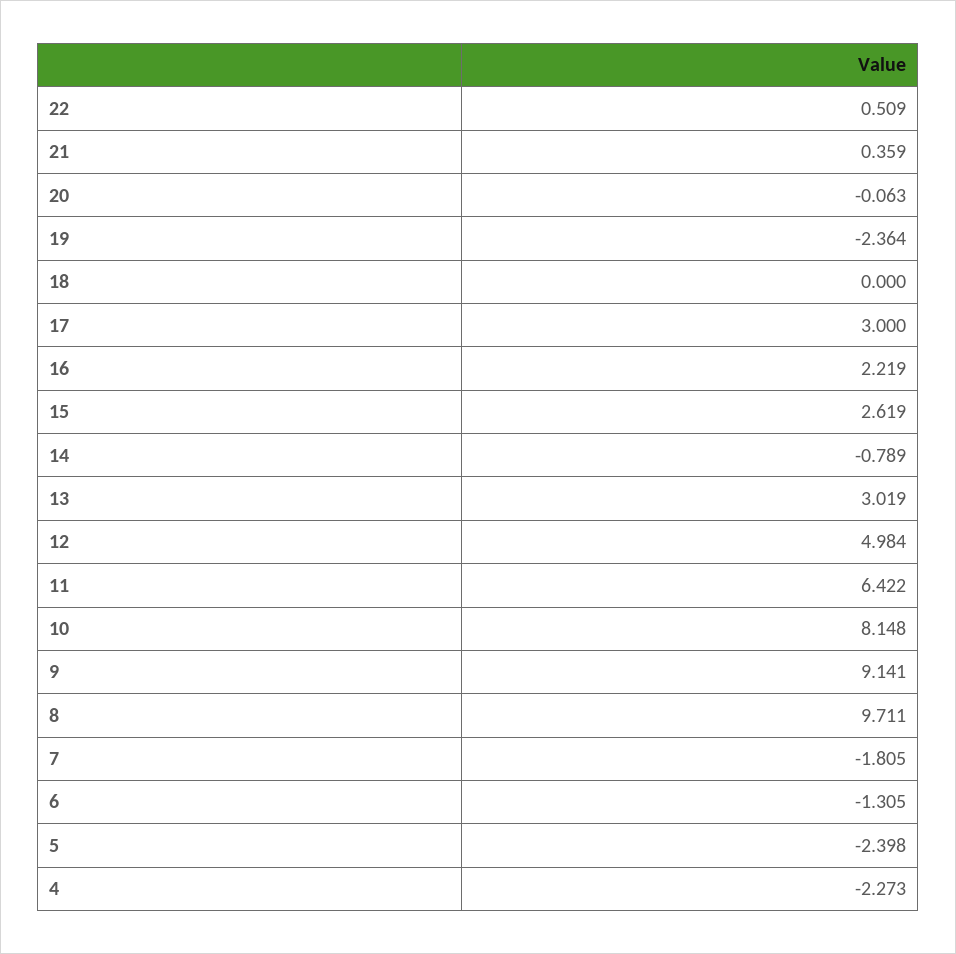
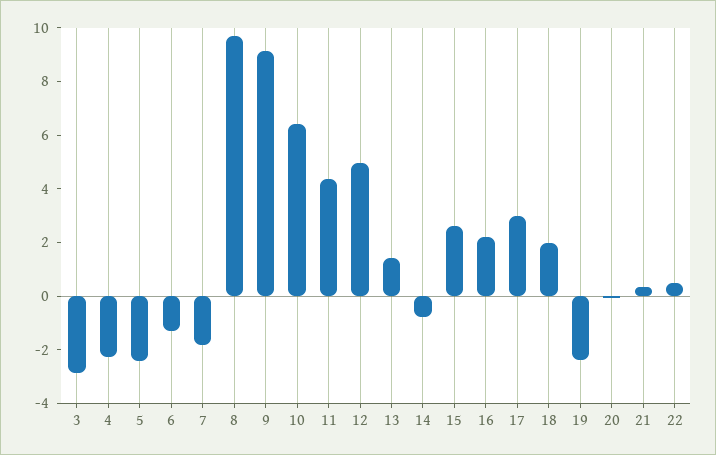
18: 0 -> 2
13: 3.019 -> 1.5
11: 6.422 -> 4.5
10: 8.148 -> 6.5
3: none -> -3

